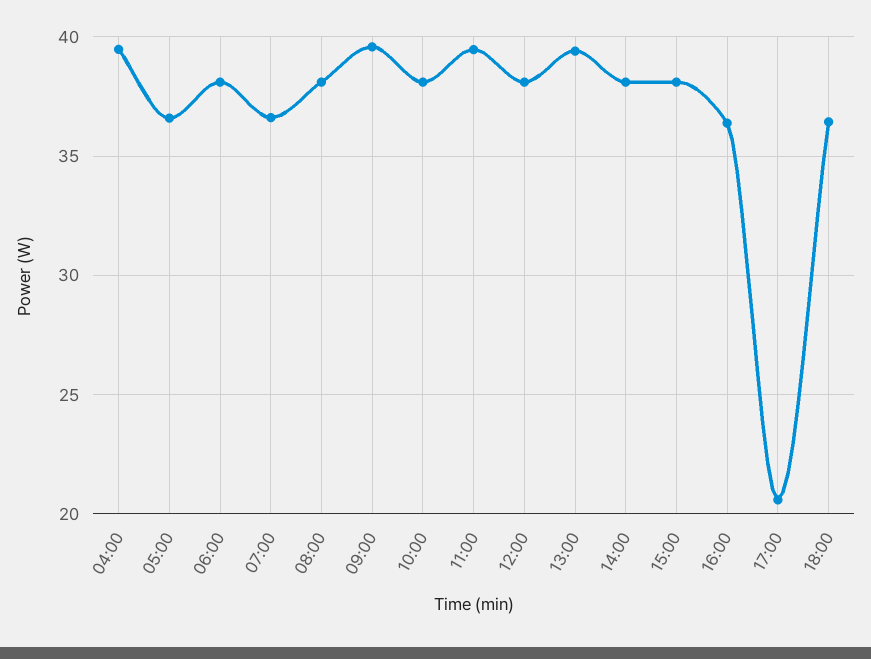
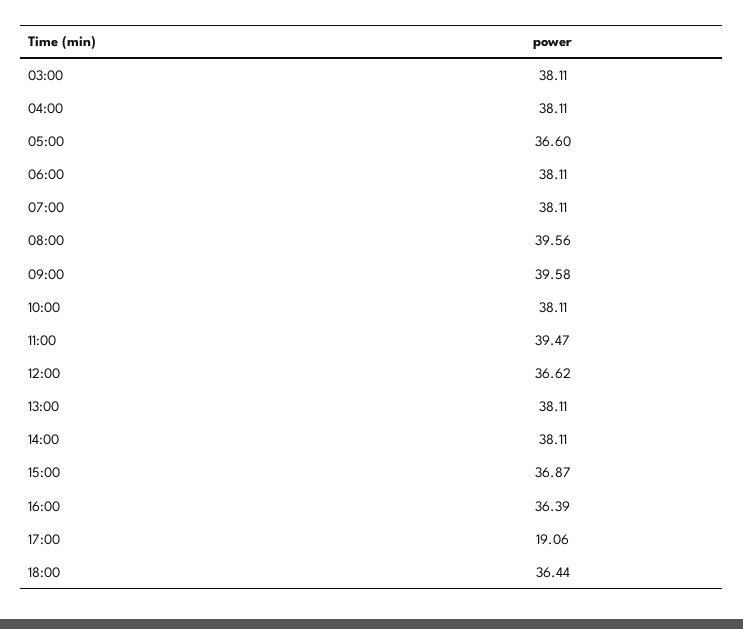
04:00: 39.5 -> 38.11
07:00: 36.5 -> 38.11
08:00: 38 -> 39.56
12:00: 38 -> 36.62
13:00: 39.5 -> 38.11
15:00: 38 -> 36.87
17:00: 20.5 -> 19.06
03:00: none -> 38.11

